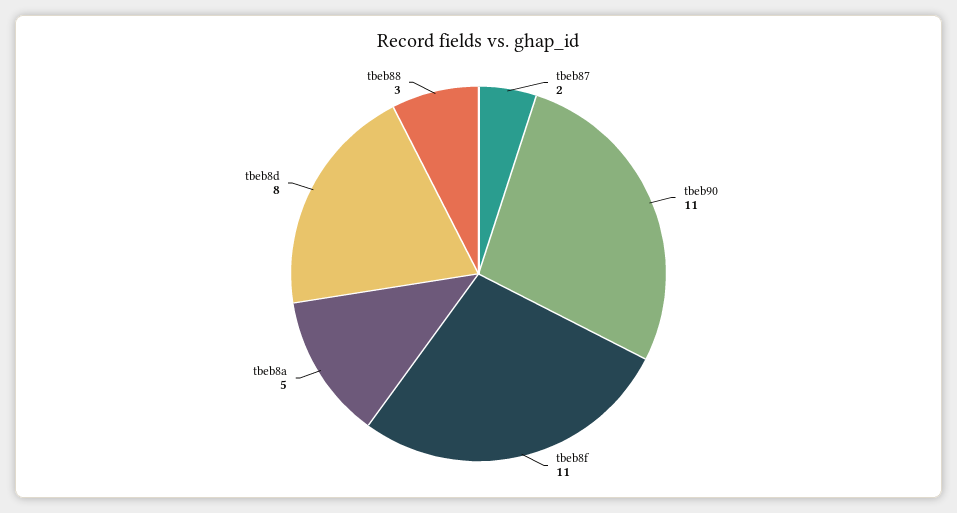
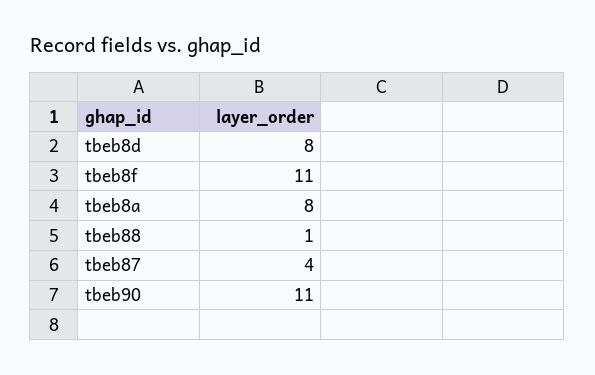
tbeb87: 2 -> 4
tbeb8a: 5 -> 8
tbeb88: 3 -> 1

